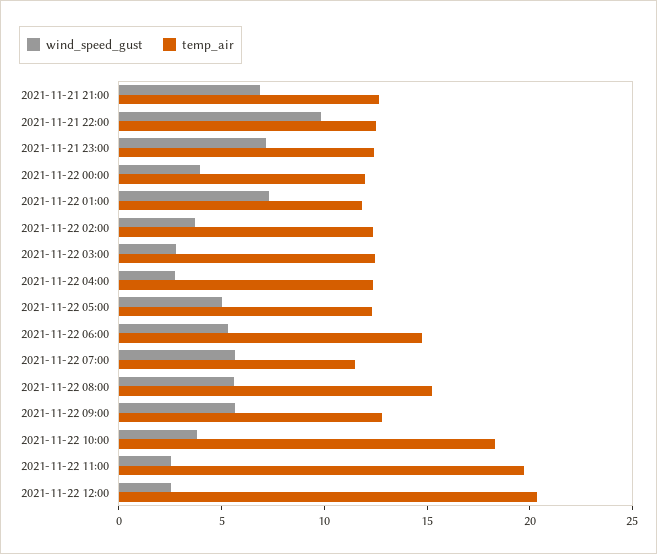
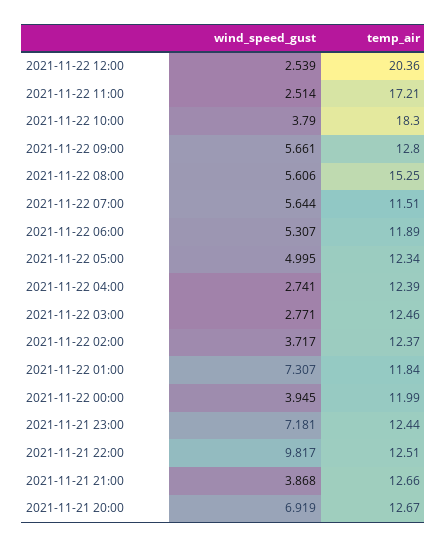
wind_speed_gust, 2021-11-21 21:00: 7 -> 3.868
temp_air, 2021-11-22 06:00: 15 -> 11.89
temp_air, 2021-11-22 11:00: 20 -> 17.21
wind_speed_gust, 2021-11-21 20:00: none -> 6.919
temp_air, 2021-11-21 20:00: none -> 12.67

